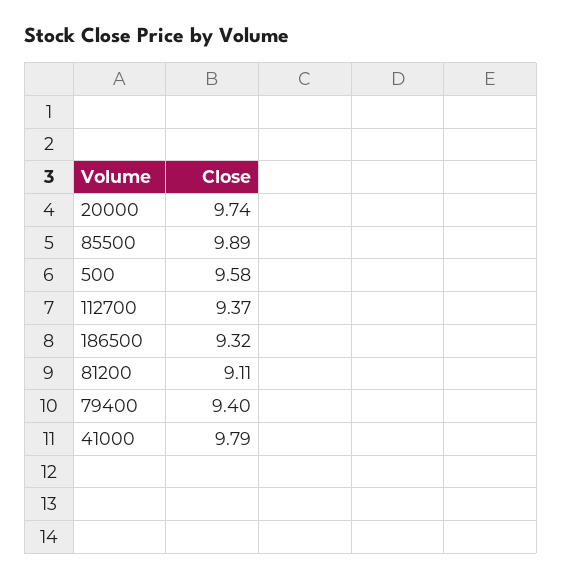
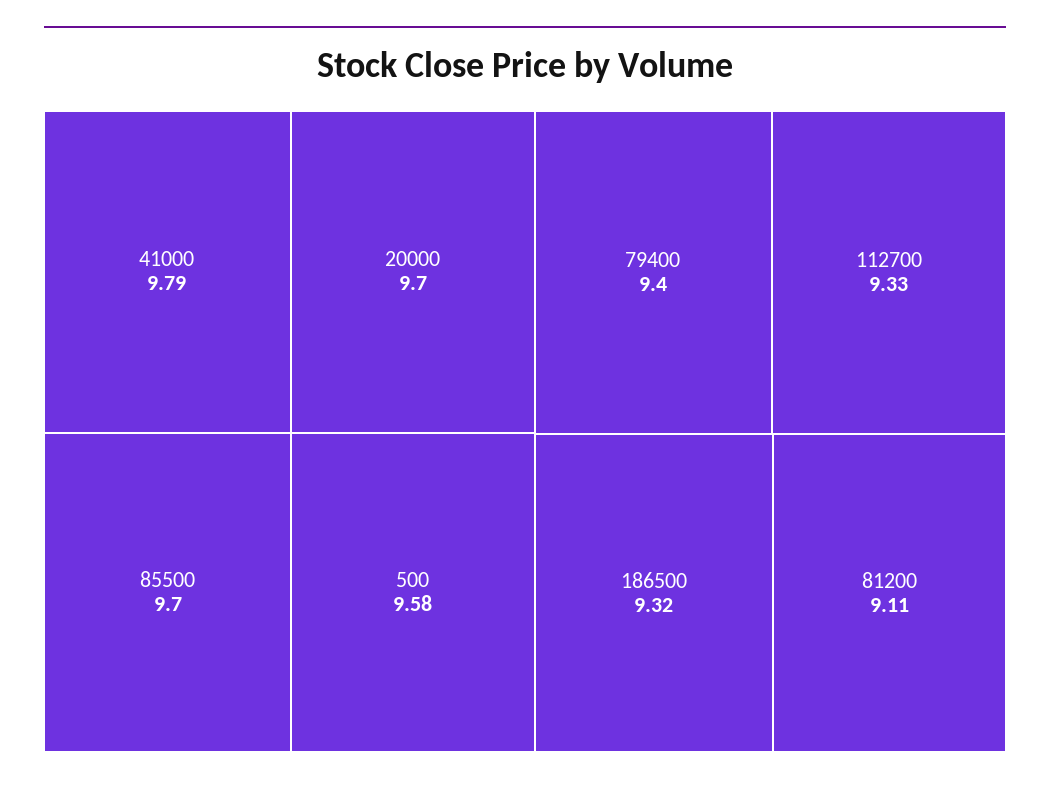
20000: 9.74 -> 9.7
85500: 9.89 -> 9.7
112700: 9.37 -> 9.33

